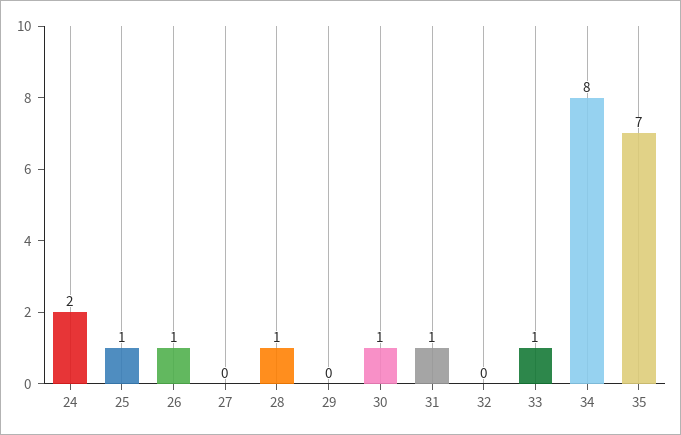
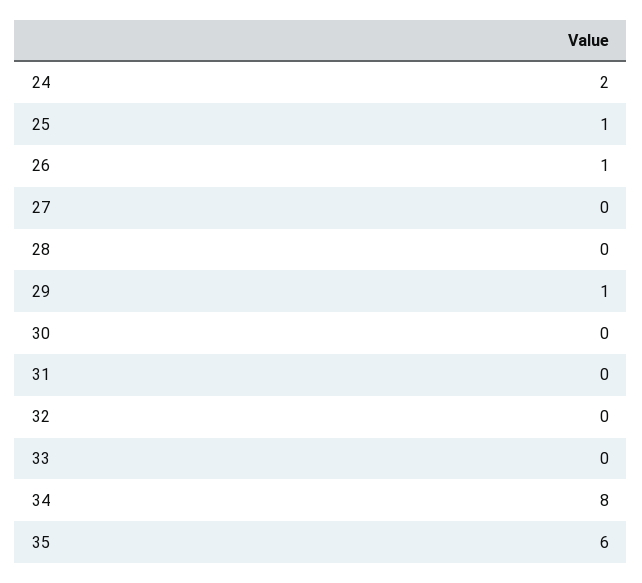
28: 1 -> 0
29: 0 -> 1
30: 1 -> 0
31: 1 -> 0
33: 1 -> 0
35: 7 -> 6

